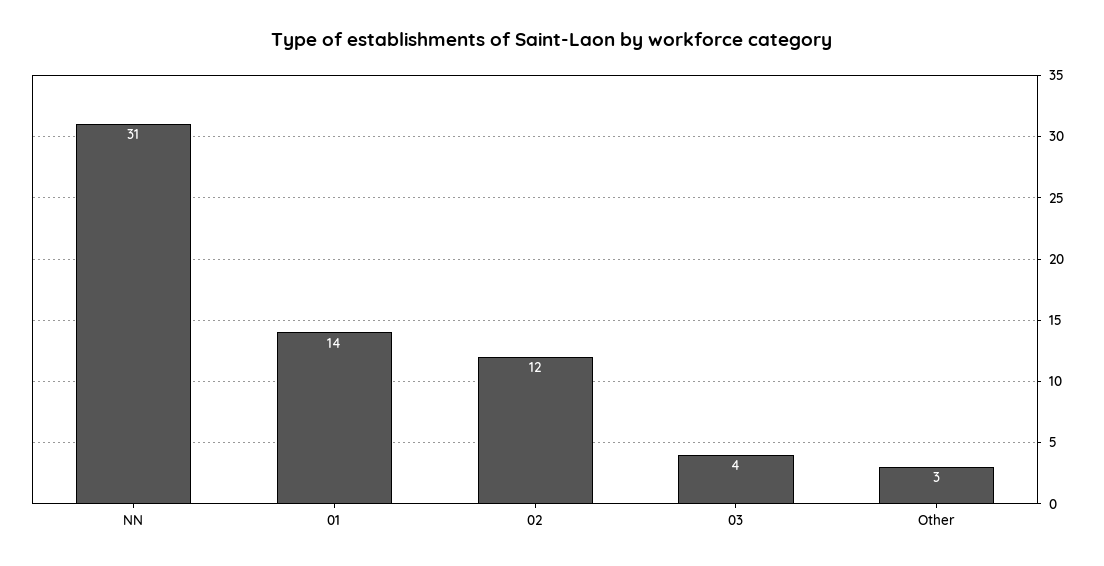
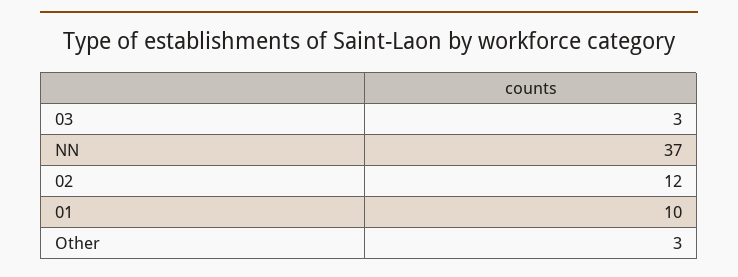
NN: 31 -> 37
01: 14 -> 10
03: 4 -> 3

